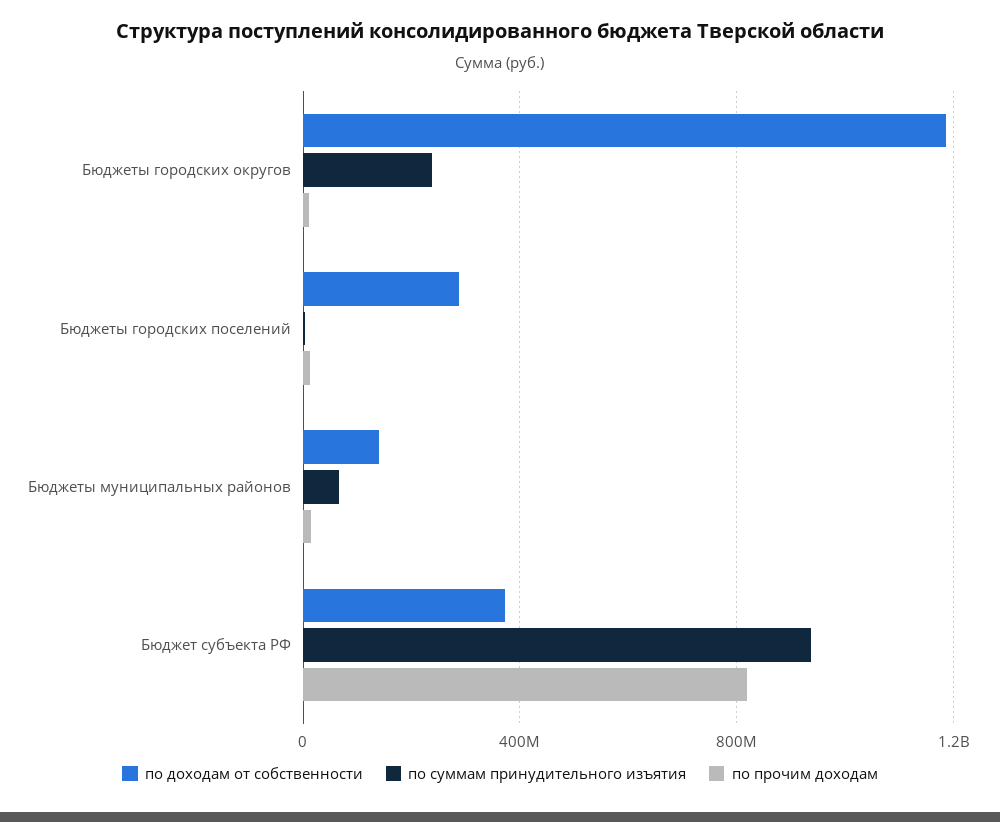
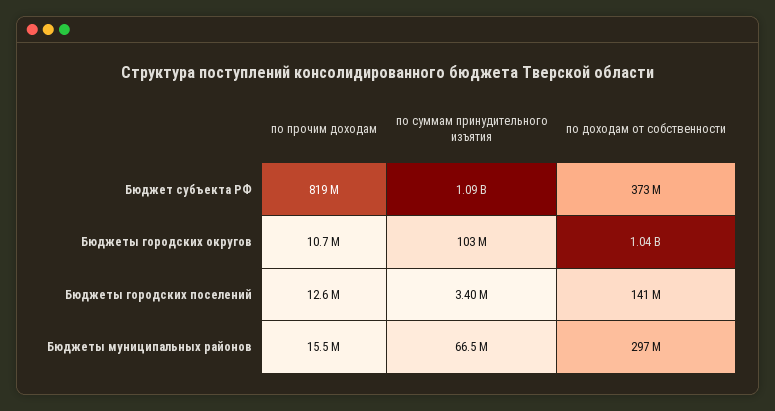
по доходам от собственности, Бюджеты городских округов: 1200000000 -> 1040000000
по суммам принудительного изъятия, Бюджеты городских округов: 250000000 -> 103000000
по доходам от собственности, Бюджеты городских поселений: 300000000 -> 141000000
по доходам от собственности, Бюджеты муниципальных районов: 150000000 -> 297000000
по суммам принудительного изъятия, Бюджет субъекта РФ: 950000000 -> 1090000000

